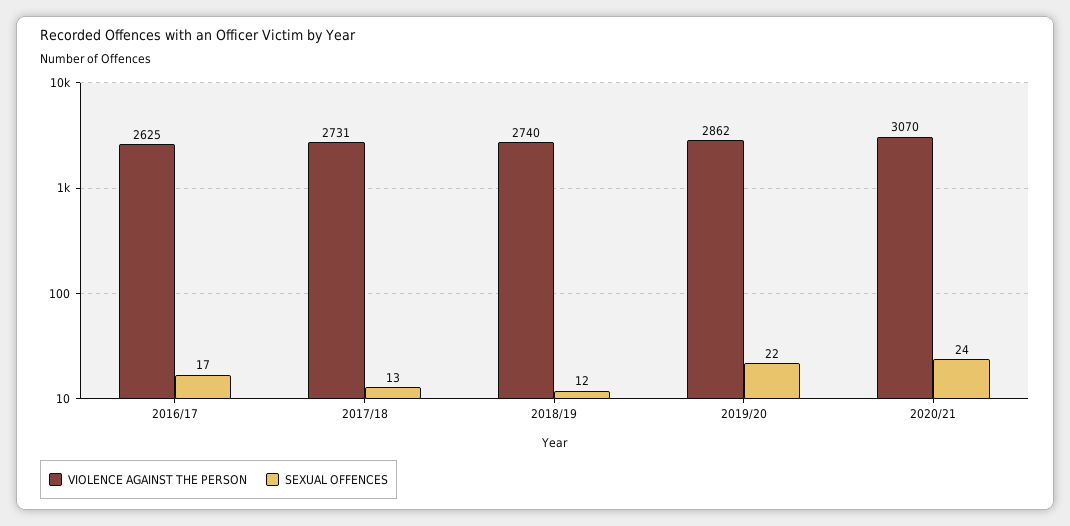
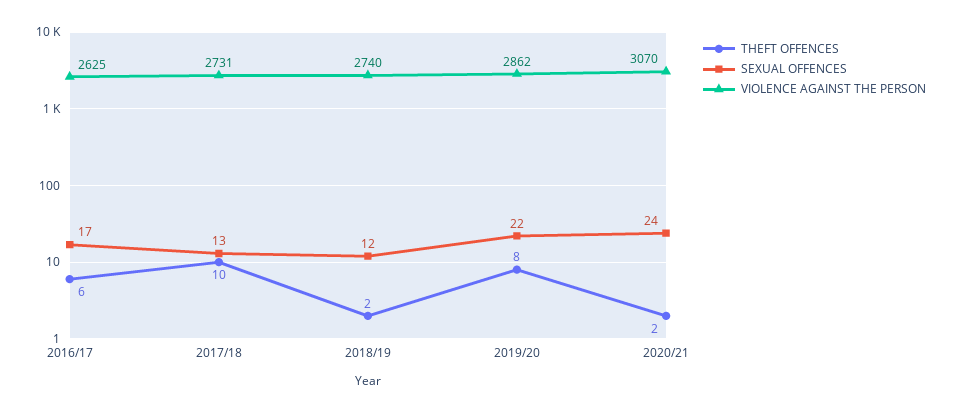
THEFT OFFENCES, 2016/17: none -> 6
THEFT OFFENCES, 2017/18: none -> 10
THEFT OFFENCES, 2018/19: none -> 2
THEFT OFFENCES, 2019/20: none -> 8
THEFT OFFENCES, 2020/21: none -> 2

